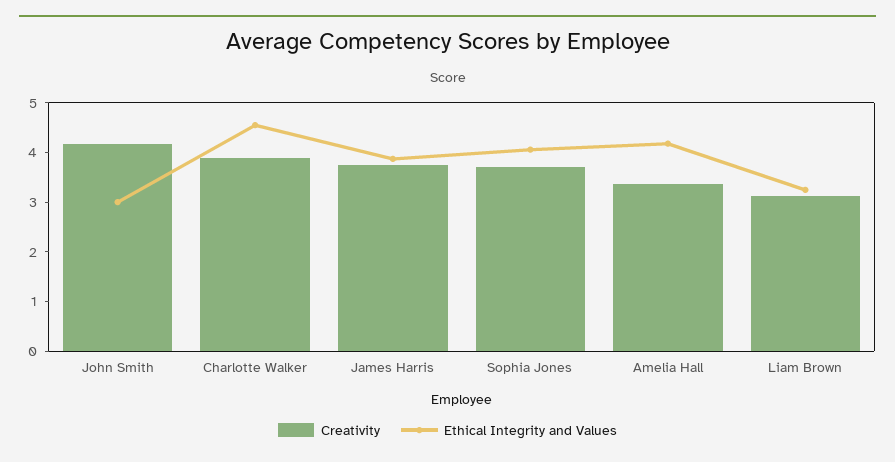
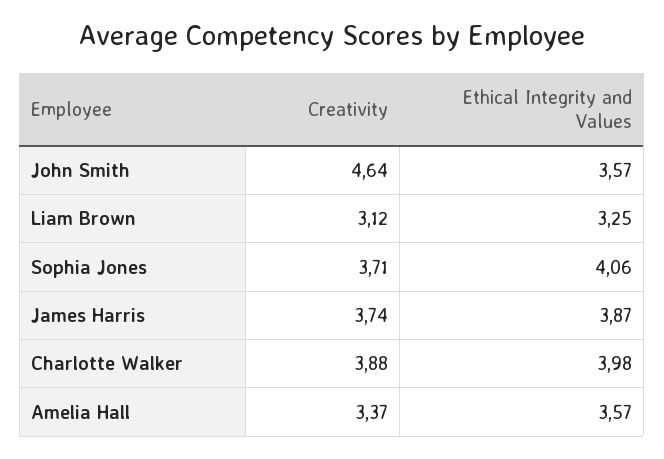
Creativity, John Smith: 4.2 -> 4.64
Ethical Integrity and Values, John Smith: 3 -> 3.57
Ethical Integrity and Values, Charlotte Walker: 4.6 -> 3.98
Ethical Integrity and Values, Amelia Hall: 4.2 -> 3.57

